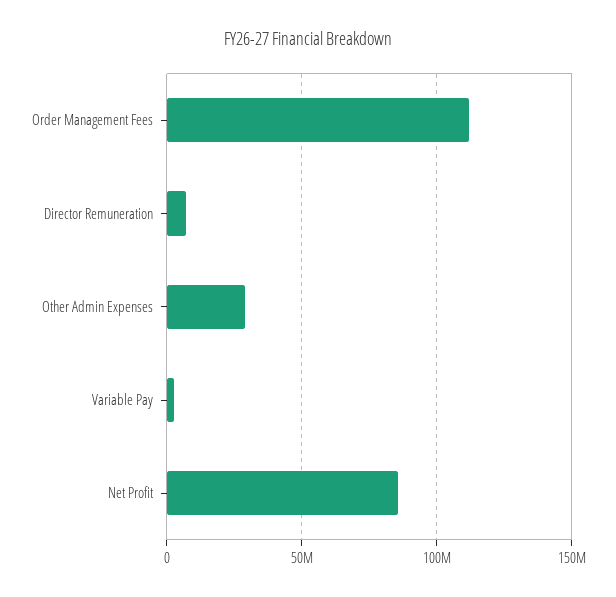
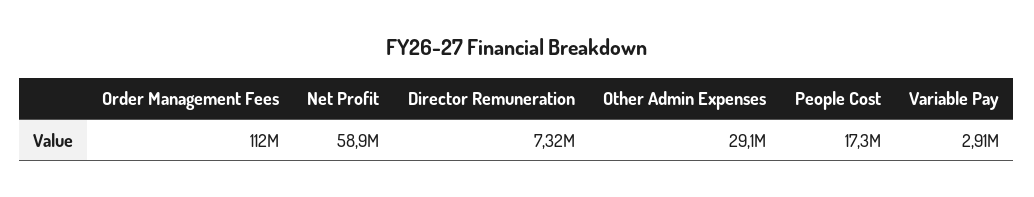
Net Profit: 85000000 -> 58900000
People Cost: none -> 17300000

